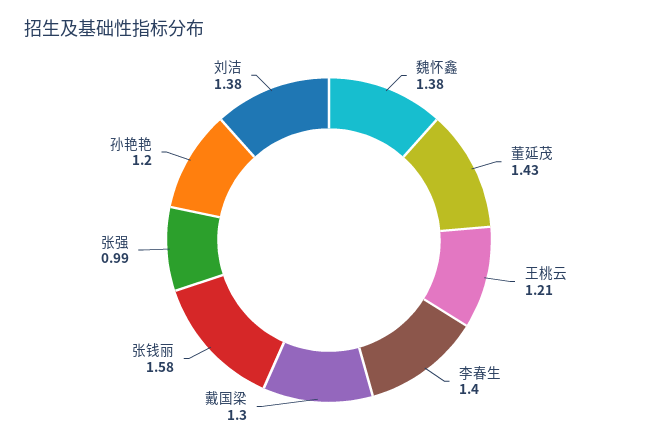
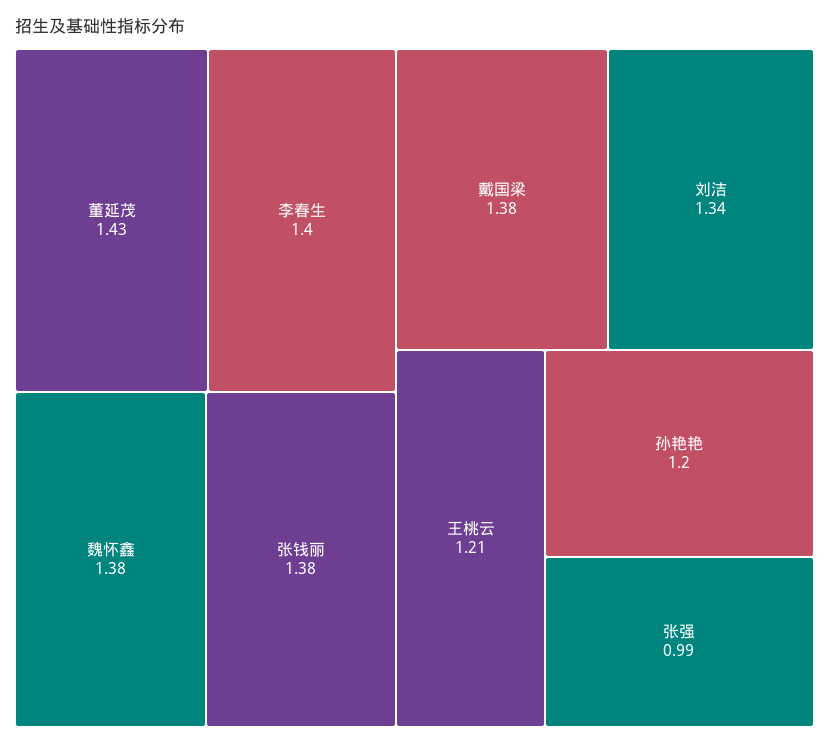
戴国梁: 1.3 -> 1.38
张钱丽: 1.58 -> 1.38
刘洁: 1.38 -> 1.34

